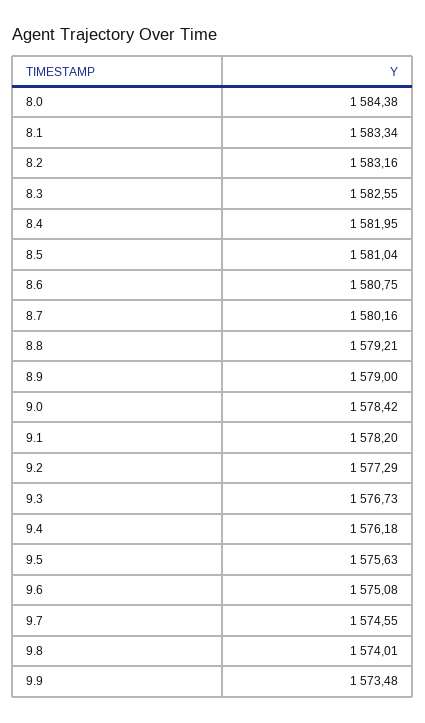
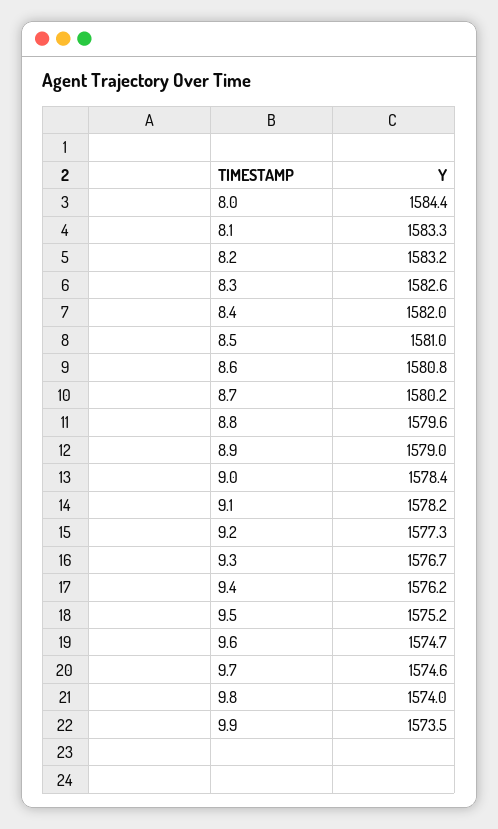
8.8: 1579.21 -> 1579.6
9.5: 1575.63 -> 1575.2
9.6: 1575.08 -> 1574.7

